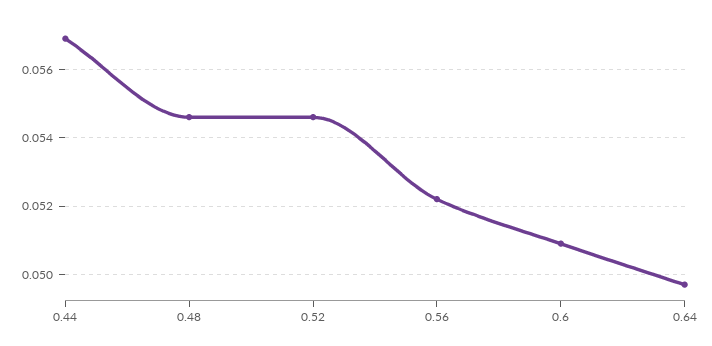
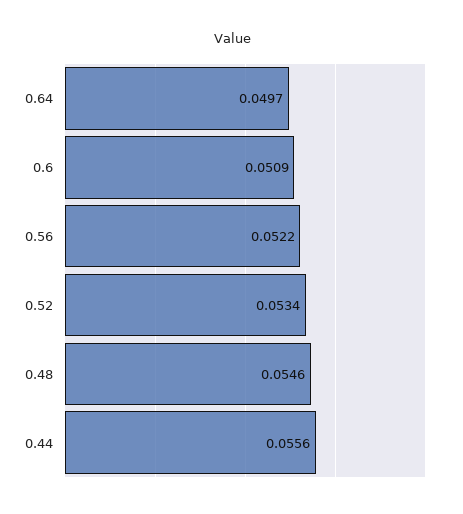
0.44: 0.057 -> 0.0556
0.52: 0.0545 -> 0.0534

